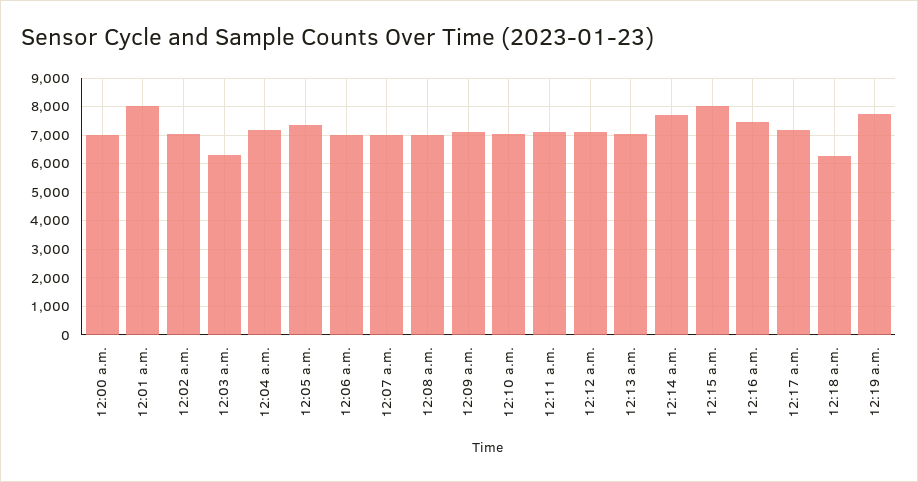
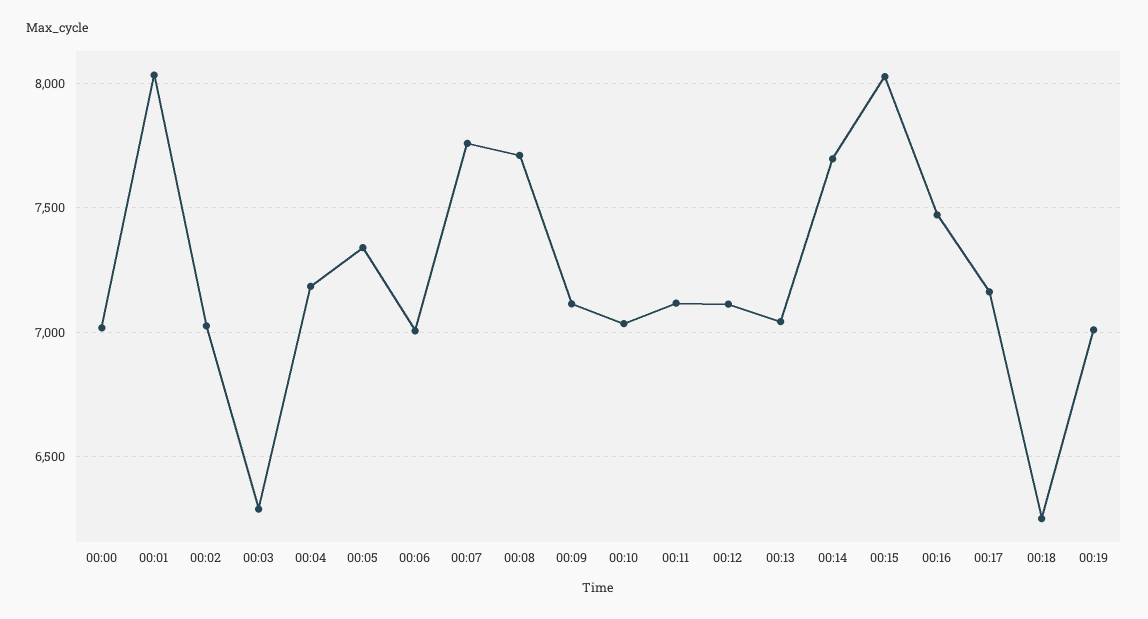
12:07 a.m.: 7000 -> 7750
12:08 a.m.: 7000 -> 7700
12:19 a.m.: 7750 -> 7000

